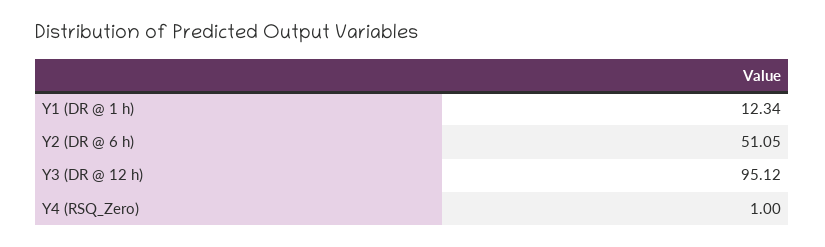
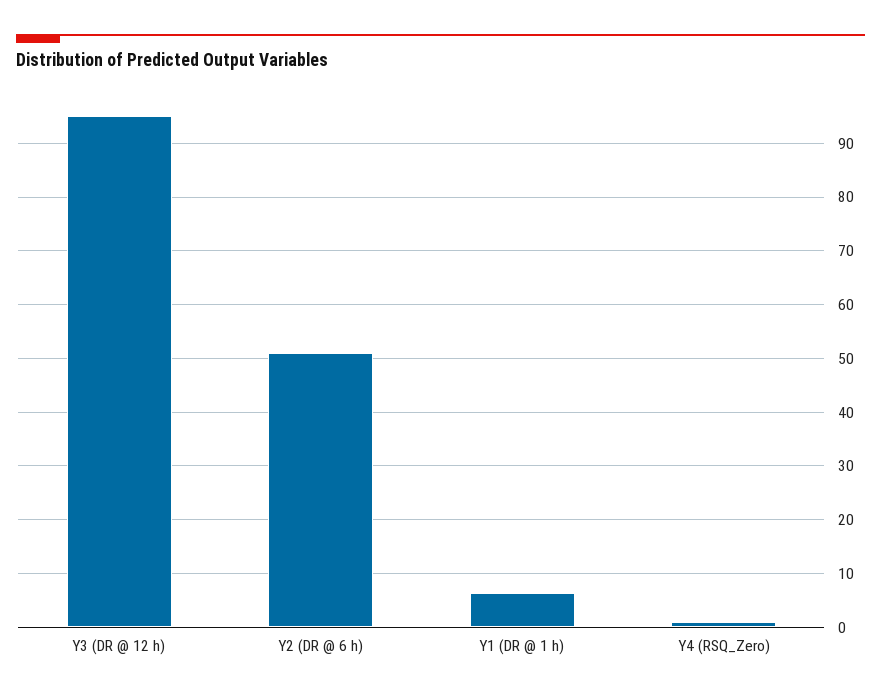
Y1 (DR @ 1 h): 12.34 -> 6

